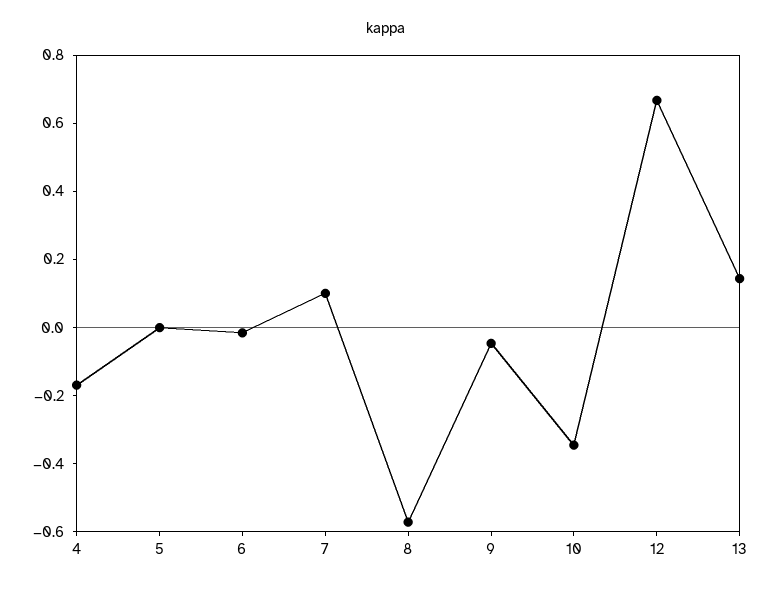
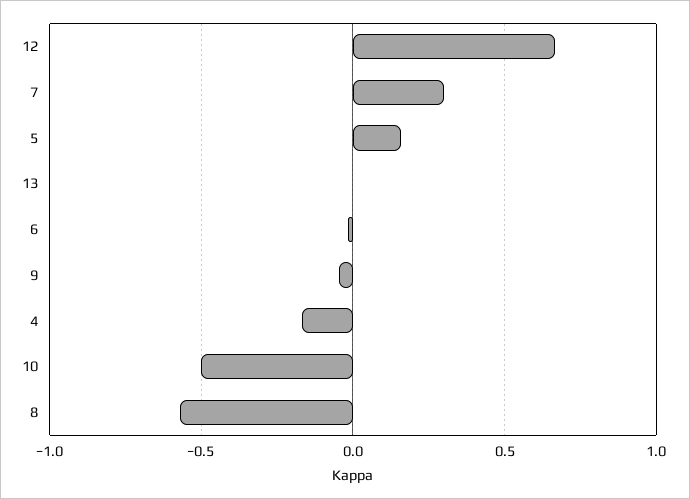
5: 0 -> 0.15
7: 0.1 -> 0.3
10: -0.35 -> -0.5
13: 0.15 -> 0

